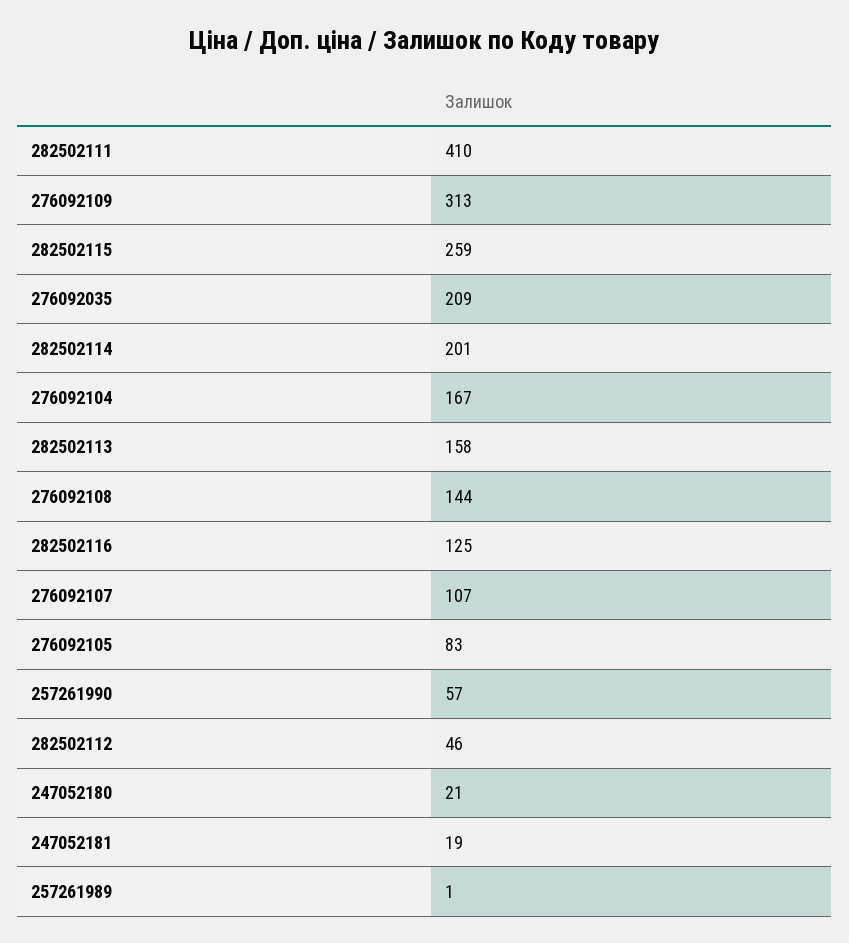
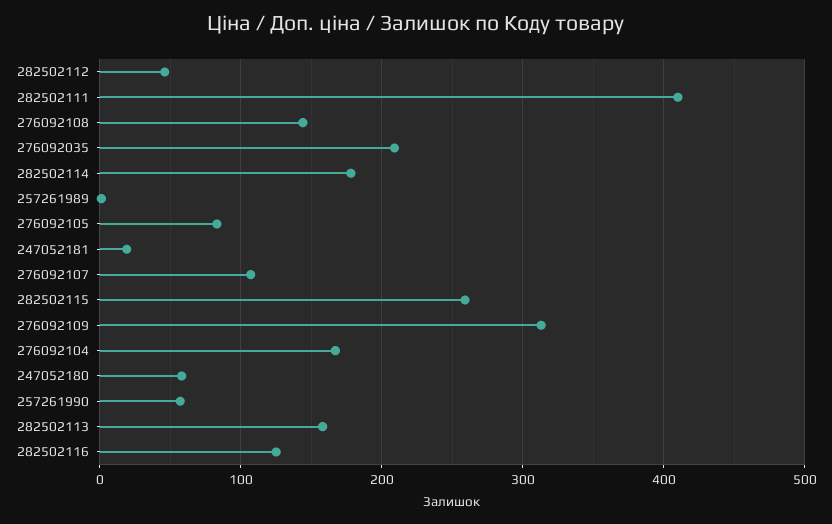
282502114: 201 -> 180
247052180: 21 -> 60

